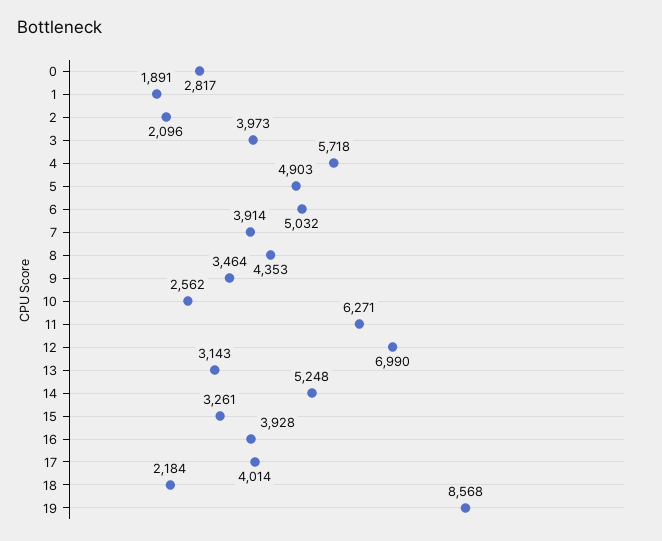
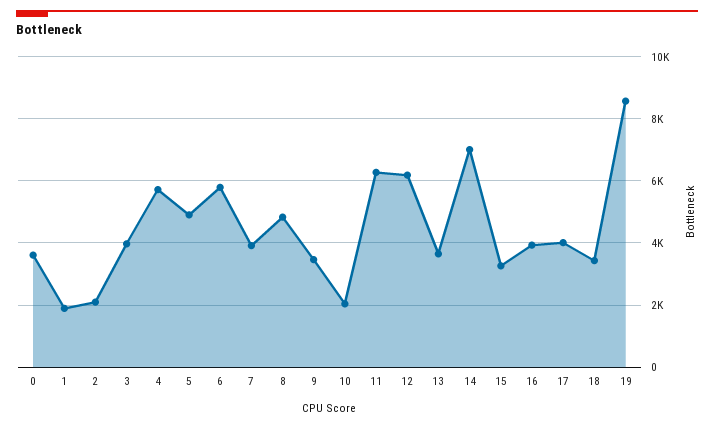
0: 2817 -> 3600
6: 5032 -> 5800
8: 4353 -> 4800
10: 2562 -> 2000
12: 6990 -> 6200
13: 3143 -> 3600
14: 5248 -> 7000
18: 2184 -> 3400

